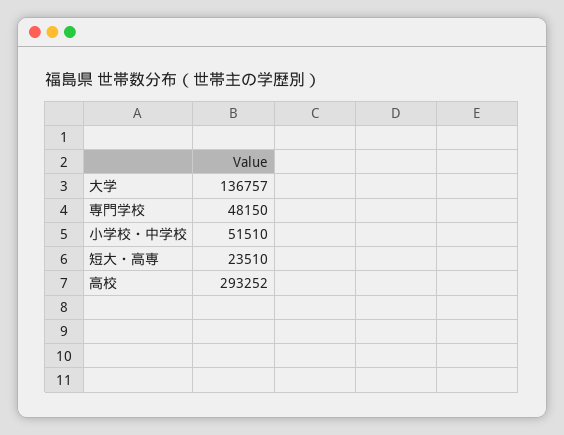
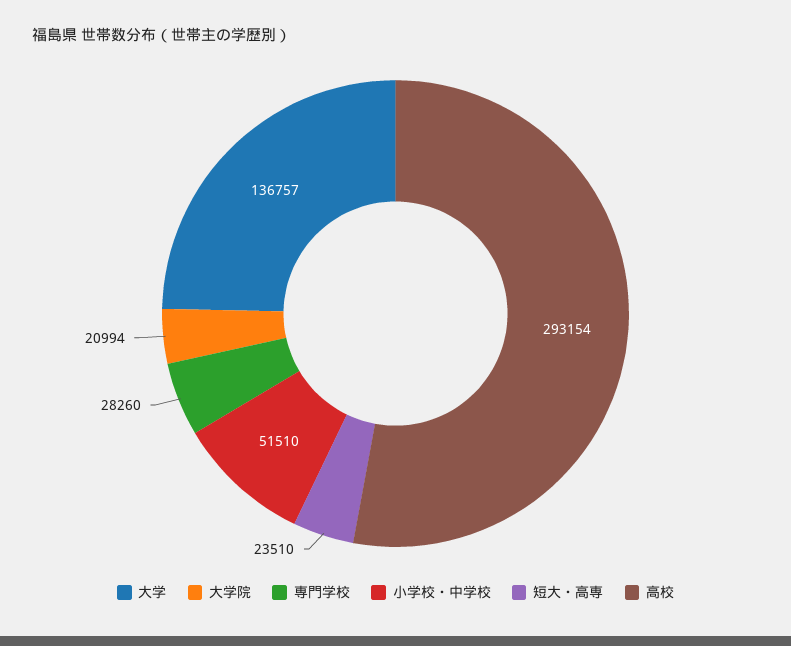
専門学校: 48150 -> 28260
高校: 293252 -> 293154
大学院: none -> 20994

